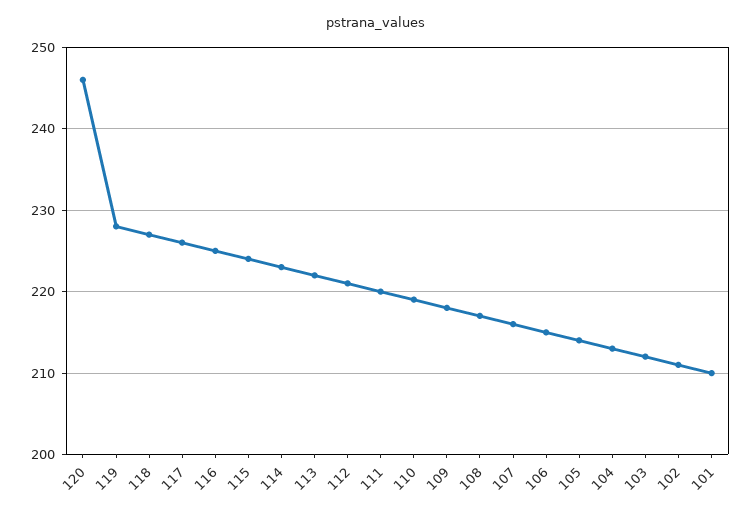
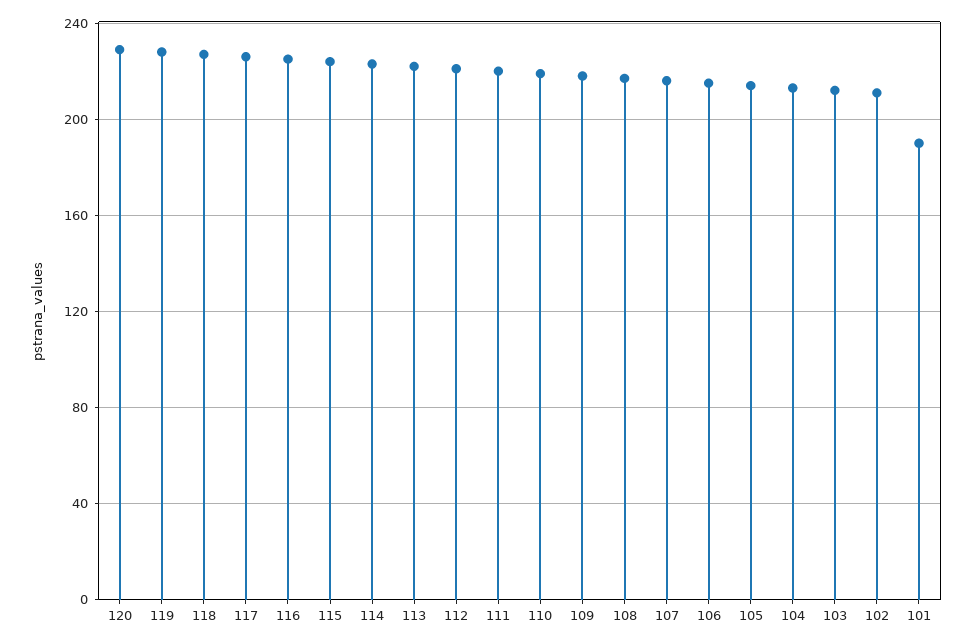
120: 246 -> 230
101: 210 -> 190

